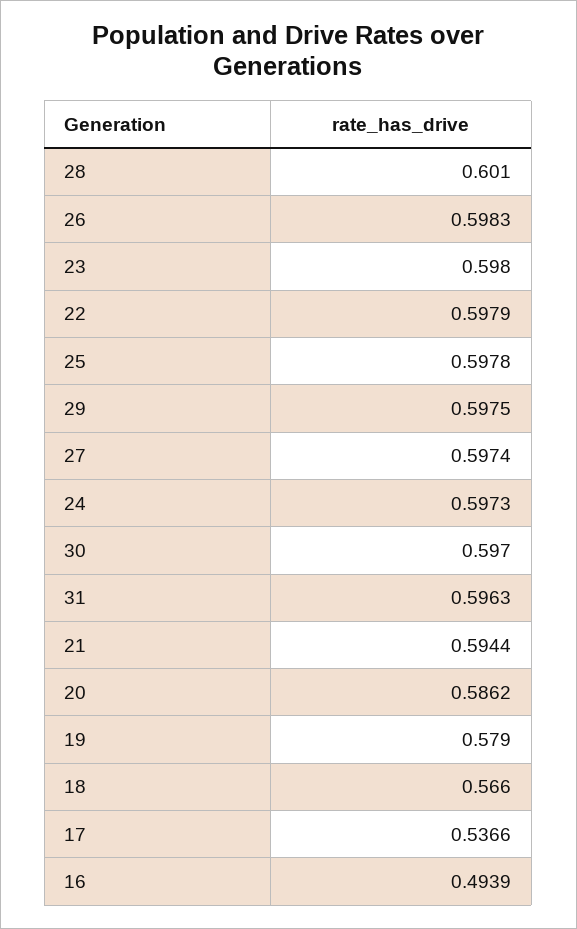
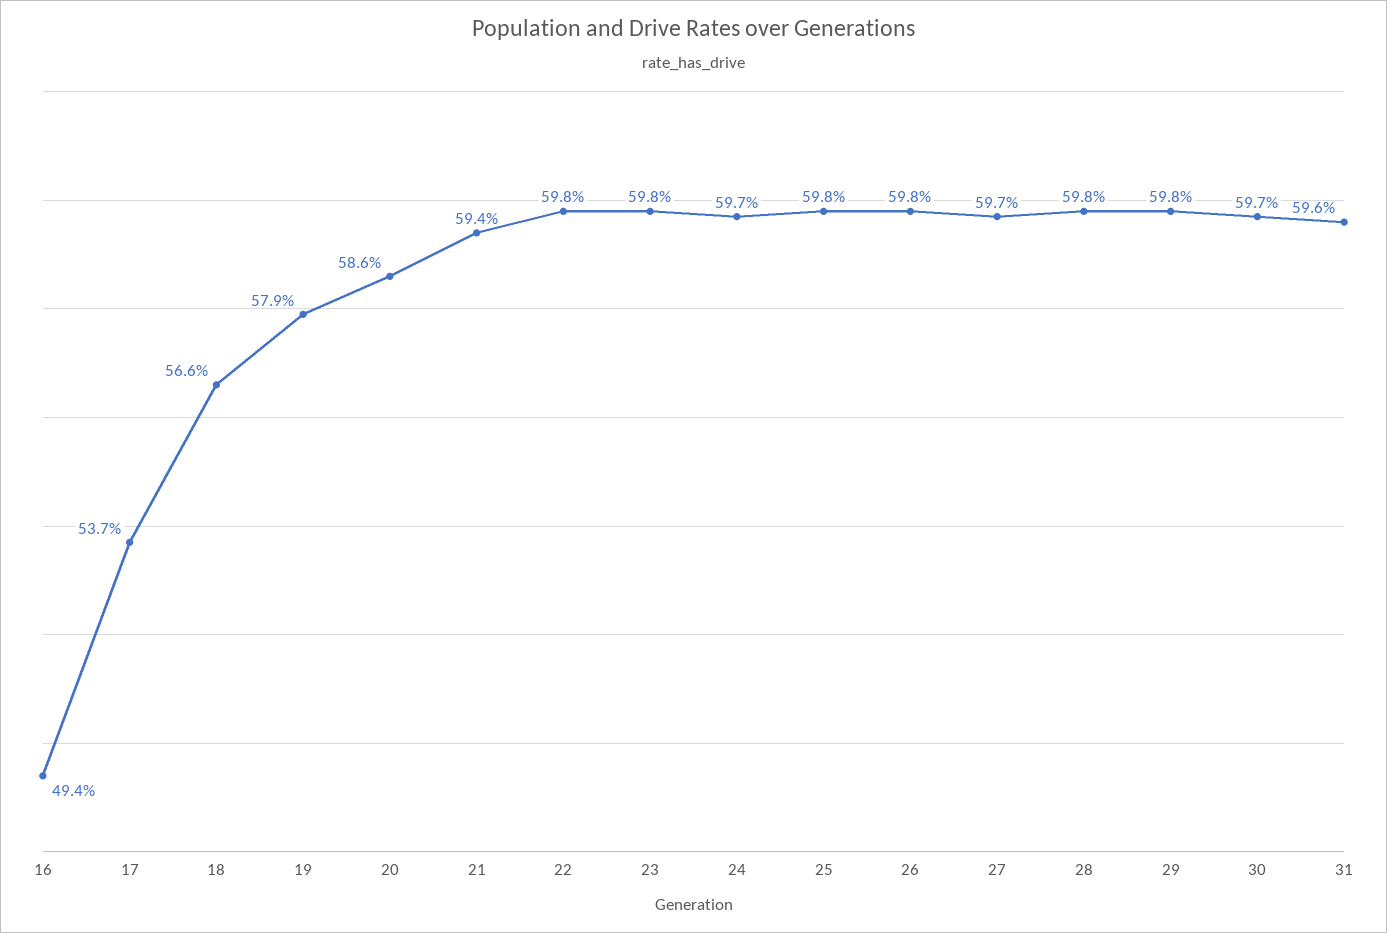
28: 0.601 -> 0.598

